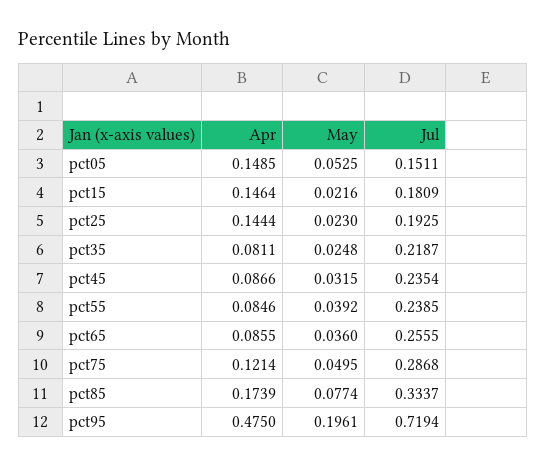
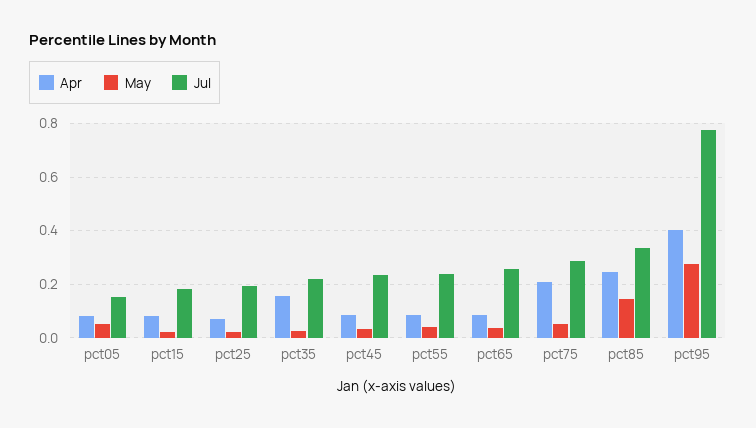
Apr, pct05: 0.1485 -> 0.075
Apr, pct15: 0.1464 -> 0.075
Apr, pct25: 0.1444 -> 0.075
Apr, pct35: 0.0811 -> 0.15
Apr, pct75: 0.1214 -> 0.2
Apr, pct85: 0.1739 -> 0.25
May, pct85: 0.0774 -> 0.15
Apr, pct95: 0.475 -> 0.4
May, pct95: 0.1961 -> 0.275
Jul, pct95: 0.7194 -> 0.775

